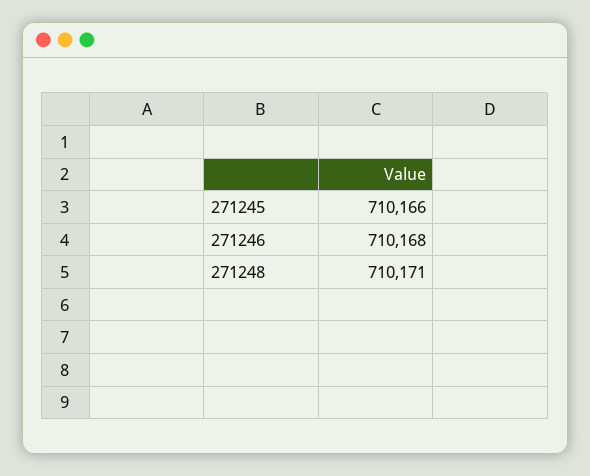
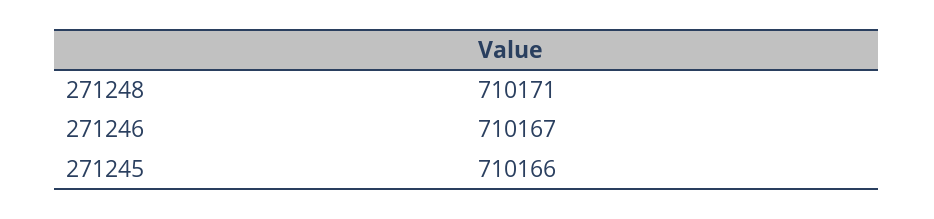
271246: 710168 -> 710167

